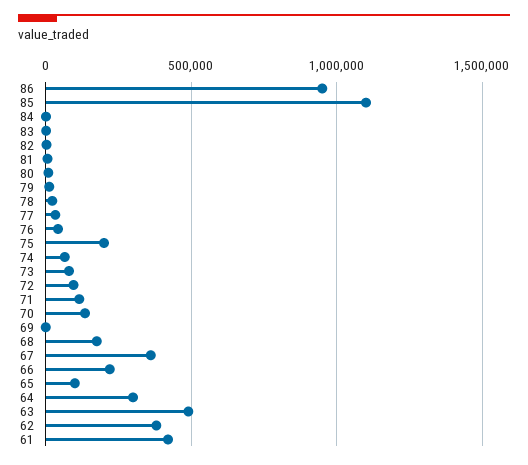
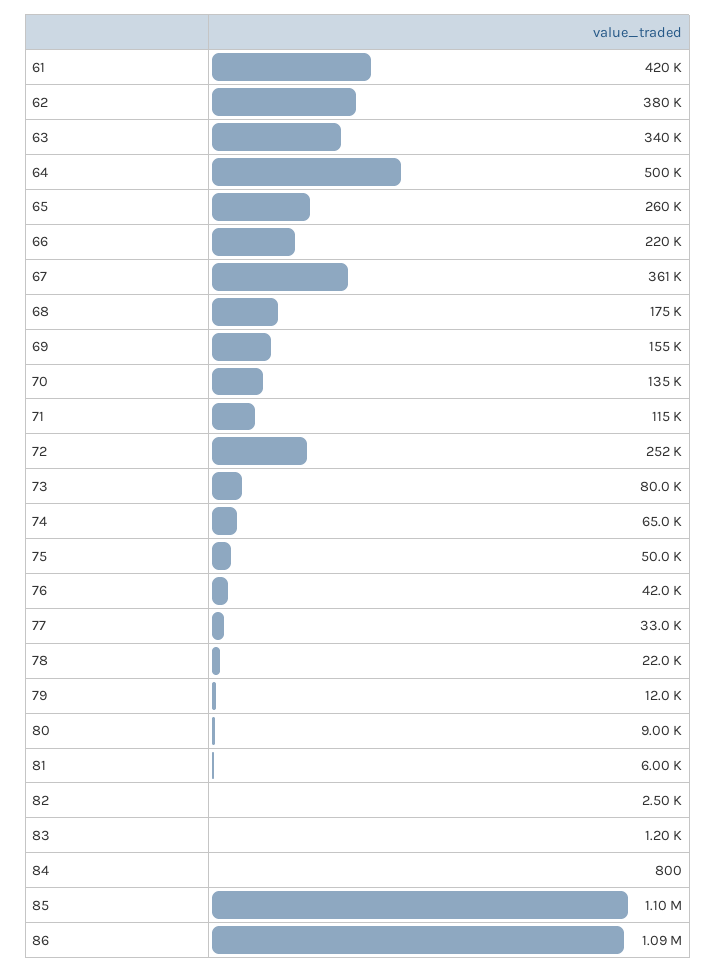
86: 950000 -> 1090000
75: 200000 -> 50000
72: 100000 -> 252000
69: 0 -> 155000
65: 100000 -> 260000
64: 300000 -> 500000
63: 500000 -> 340000

